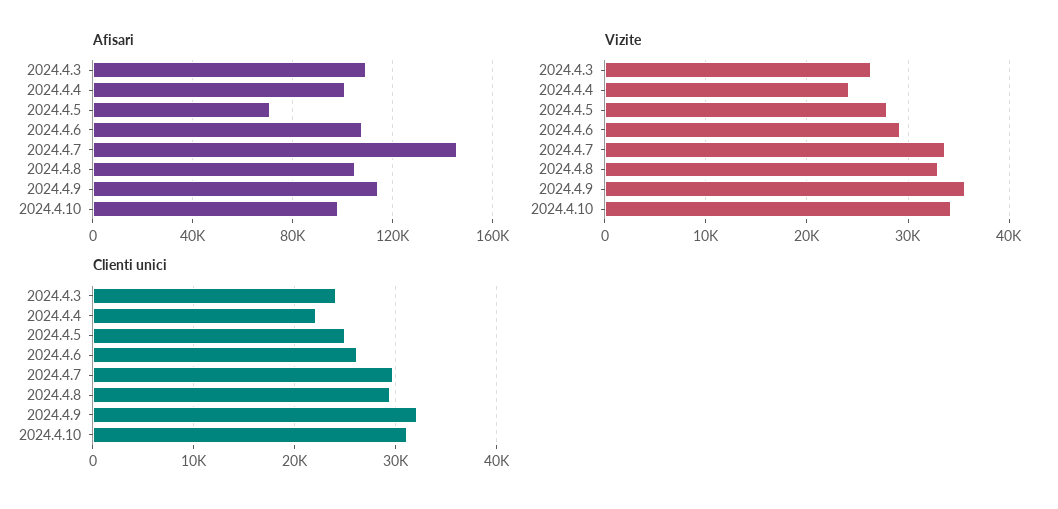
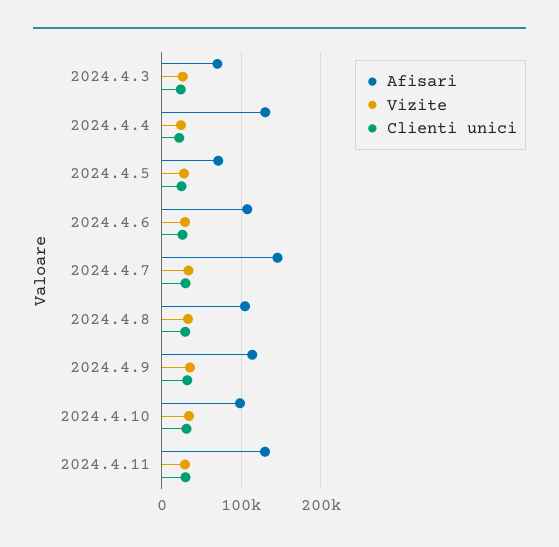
Afisari, 2024.4.3: 110000 -> 70000
Afisari, 2024.4.4: 100000 -> 130000
Afisari, 2024.4.11: none -> 130000
Vizite, 2024.4.11: none -> 30000
Clienti unici, 2024.4.11: none -> 30000

